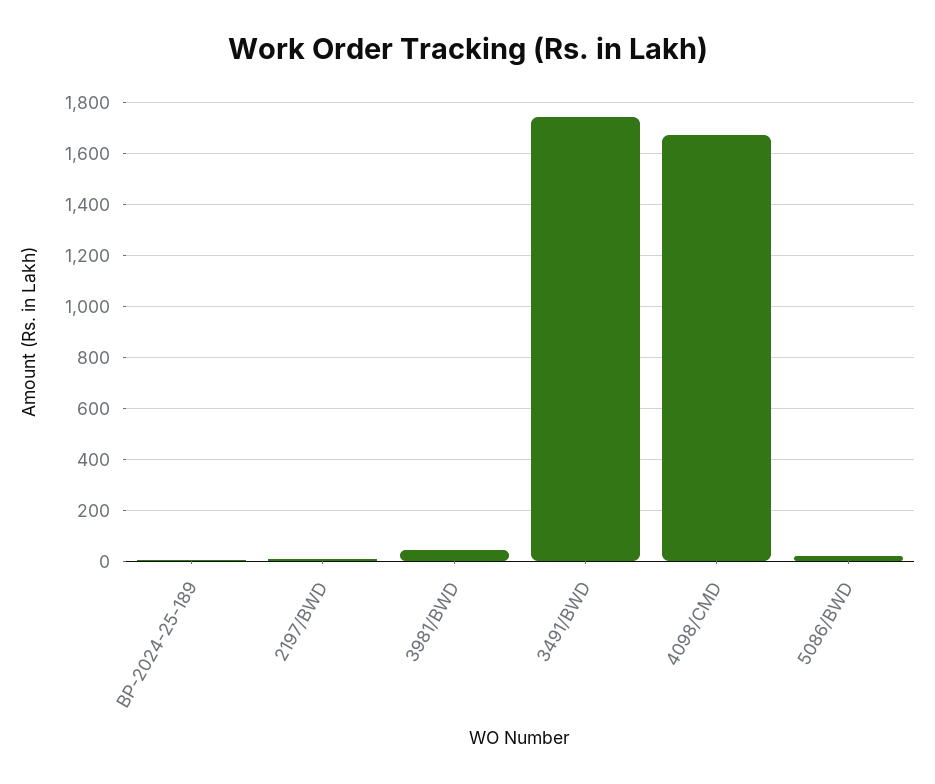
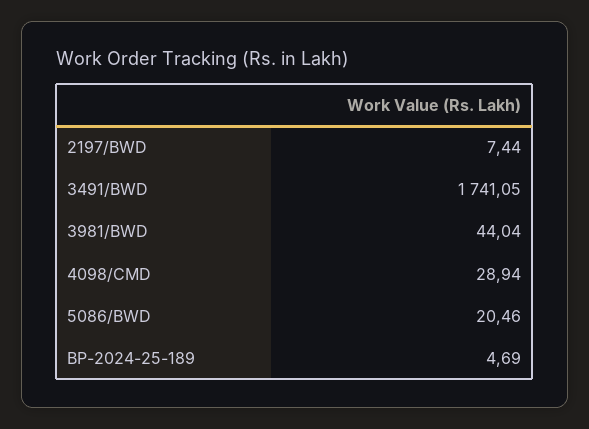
4098/CMD: 1675 -> 28.94

